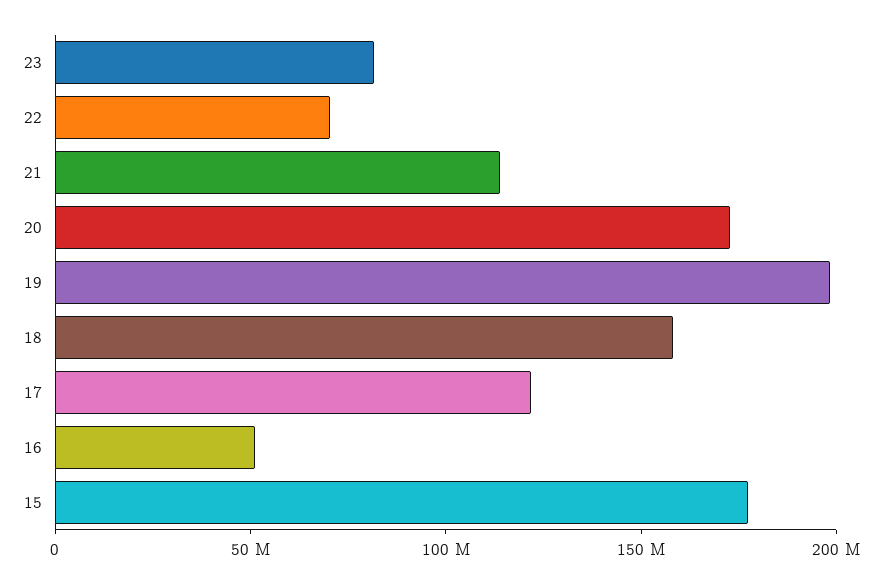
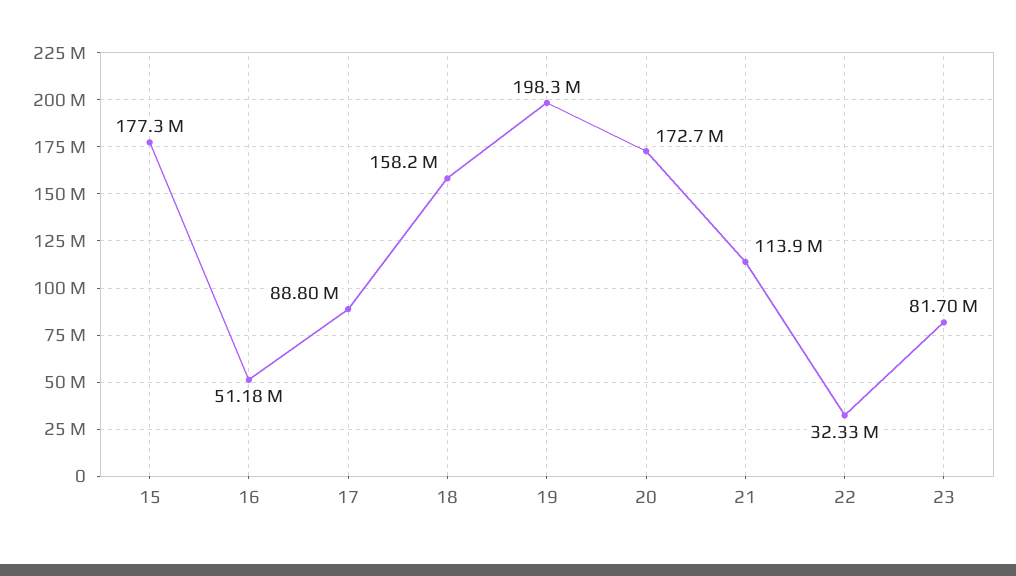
22: 70000000 -> 32330000
17: 120000000 -> 88800000

